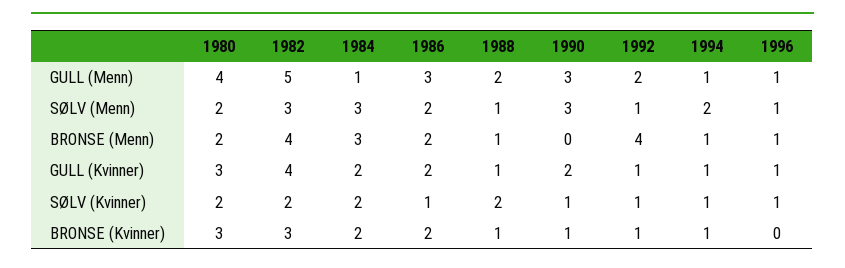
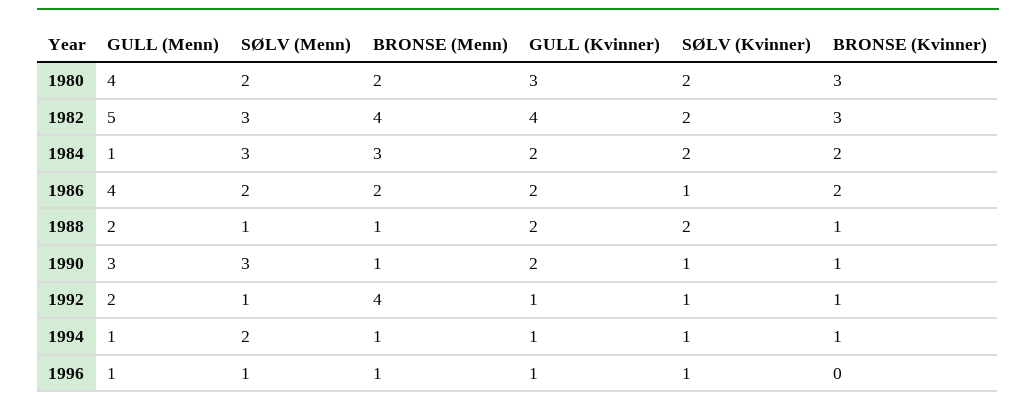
1986, GULL (Menn): 3 -> 4
1990, BRONSE (Menn): 0 -> 1
1988, GULL (Kvinner): 1 -> 2

